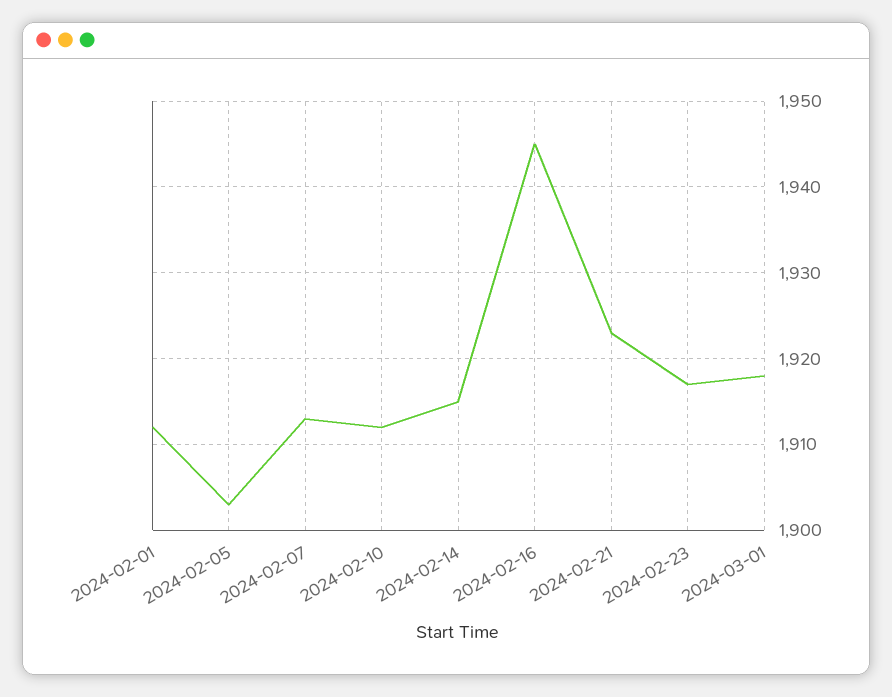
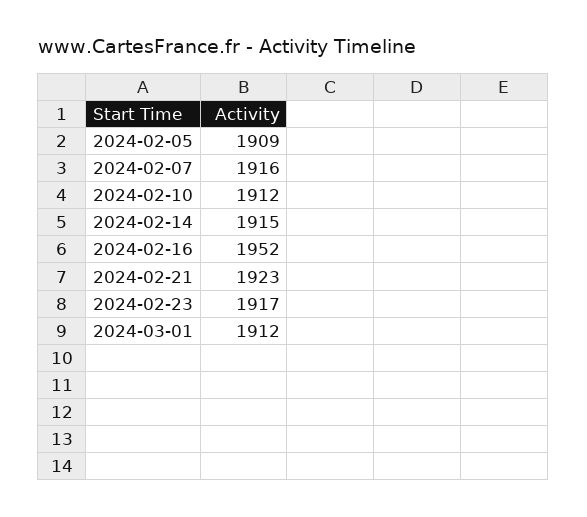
2024-02-01: 1912 -> none
2024-02-05: 1903 -> 1909
2024-02-07: 1913 -> 1916
2024-02-16: 1945 -> 1952
2024-03-01: 1918 -> 1912

